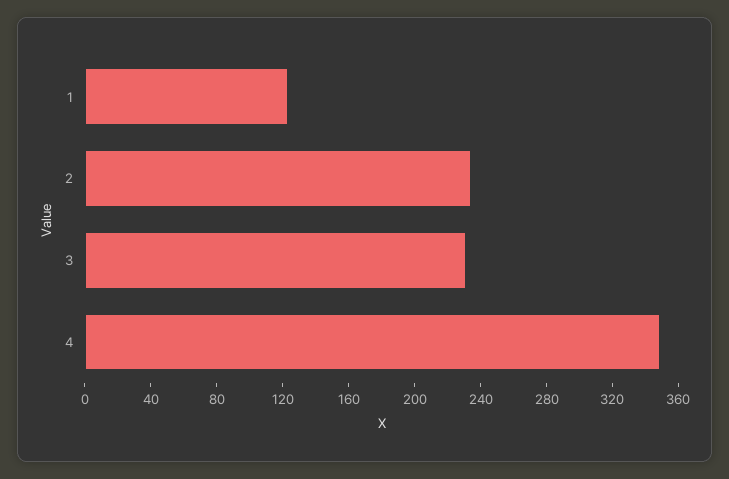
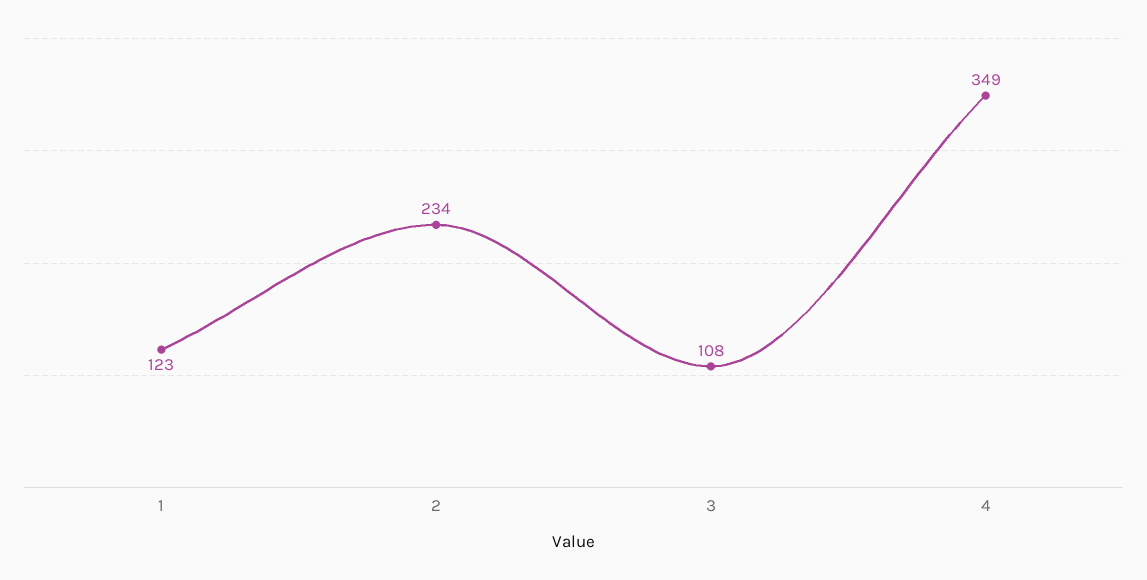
3: 230 -> 108

